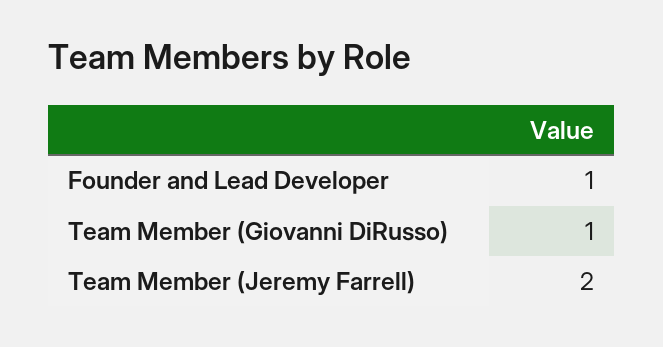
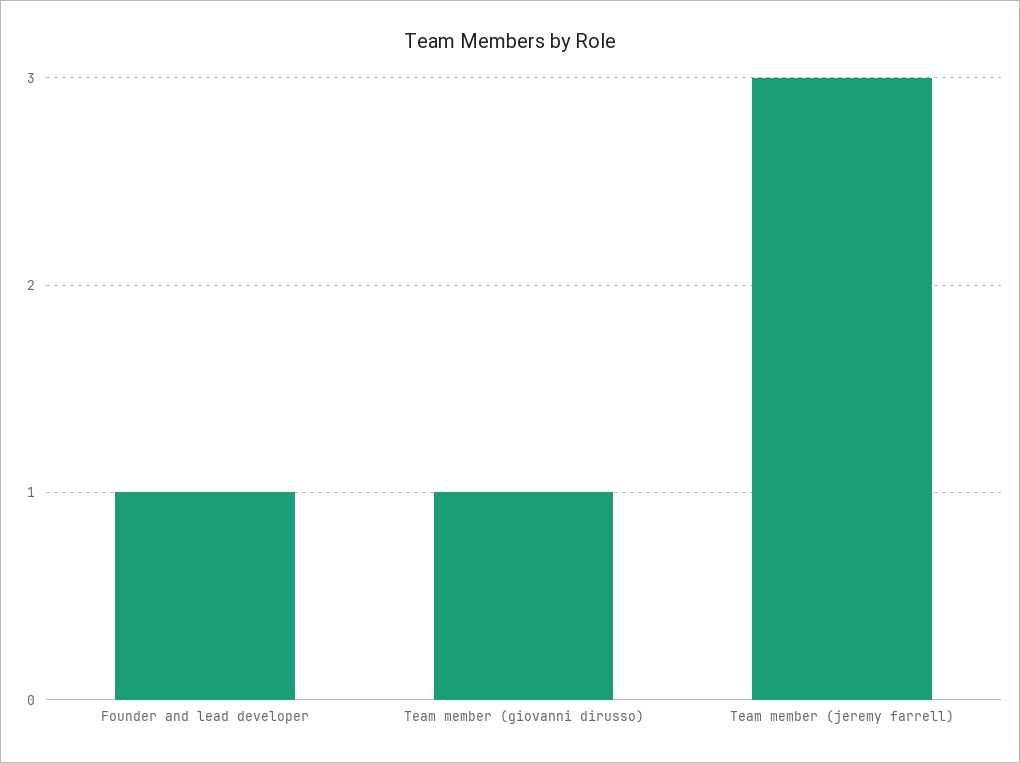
Team Member (Jeremy Farrell): 2 -> 3

